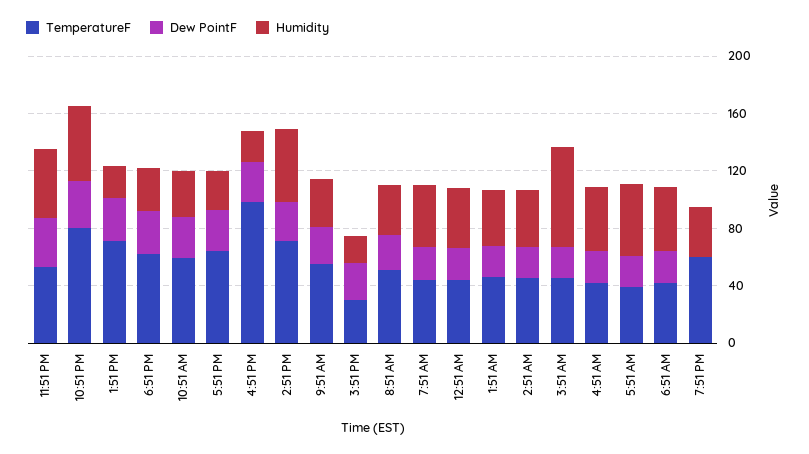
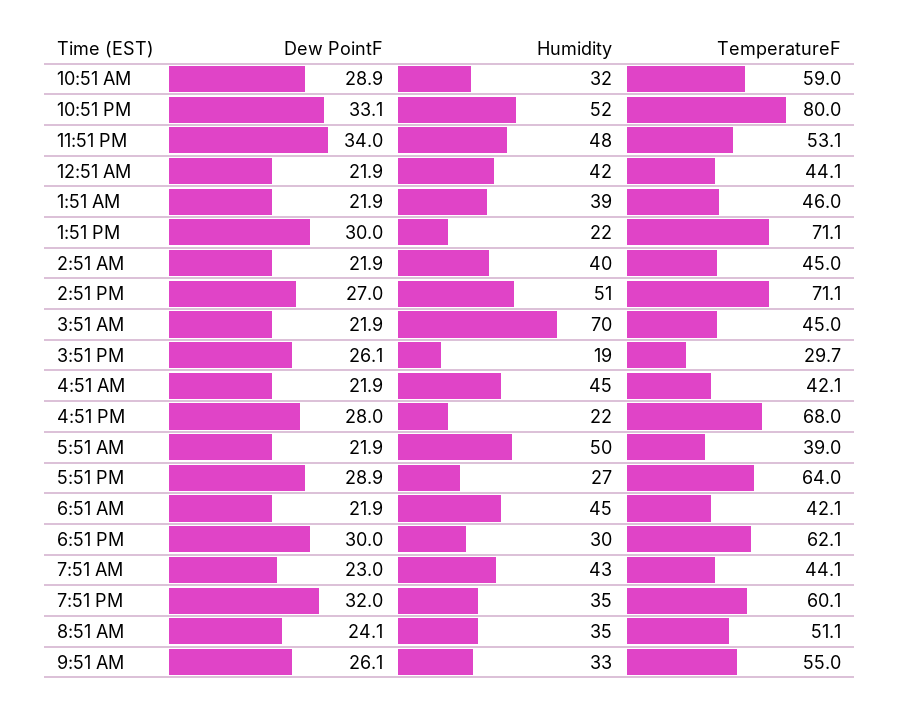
TemperatureF, 4:51 PM: 100 -> 68
Dew PointF, 7:51 PM: 0 -> 32

